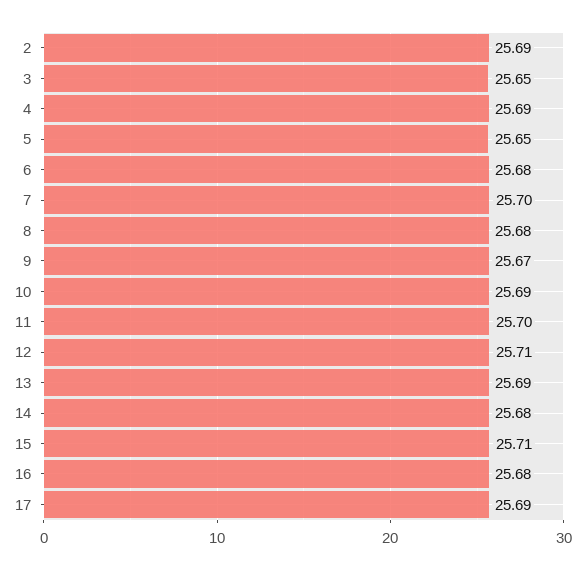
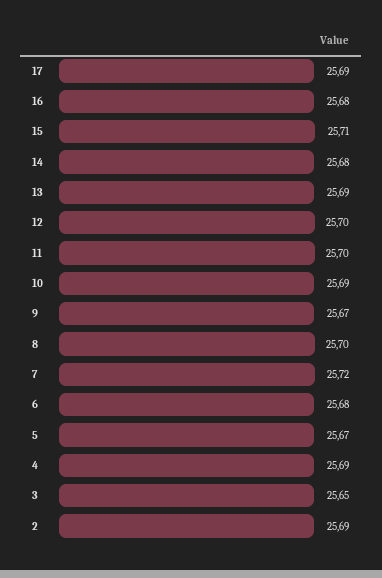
5: 25.65 -> 25.67
7: 25.7 -> 25.72
8: 25.68 -> 25.7
12: 25.71 -> 25.7

